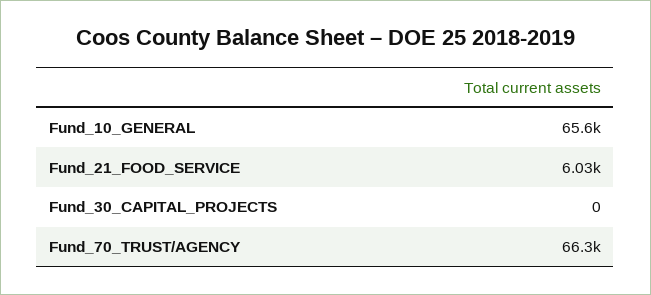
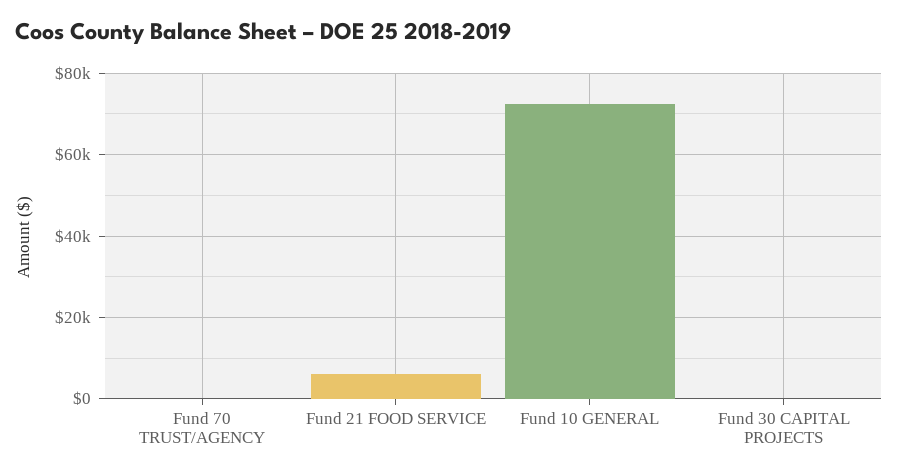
Fund_10_GENERAL: 65600 -> 72000
Fund_70_TRUST/AGENCY: 66300 -> 0

